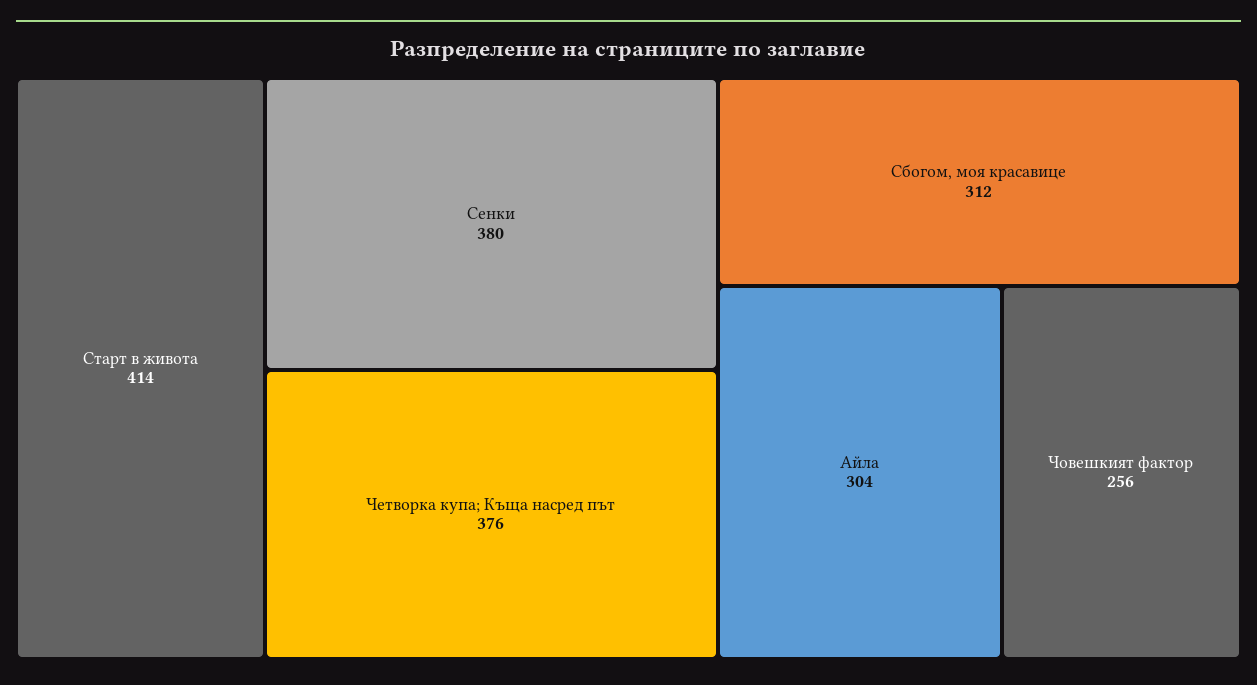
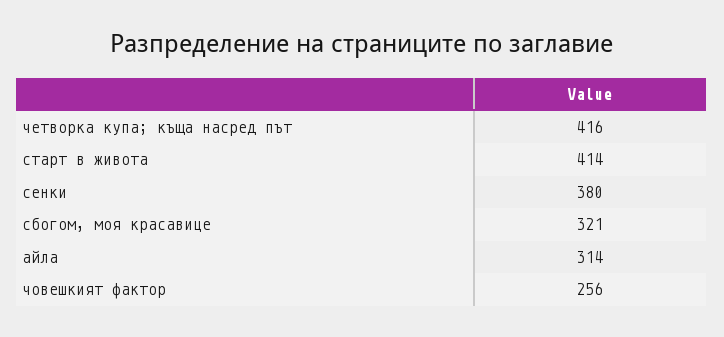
Четворка купа; Къща насред път: 376 -> 416
Сбогом, моя красавице: 312 -> 321
Айла: 304 -> 314

